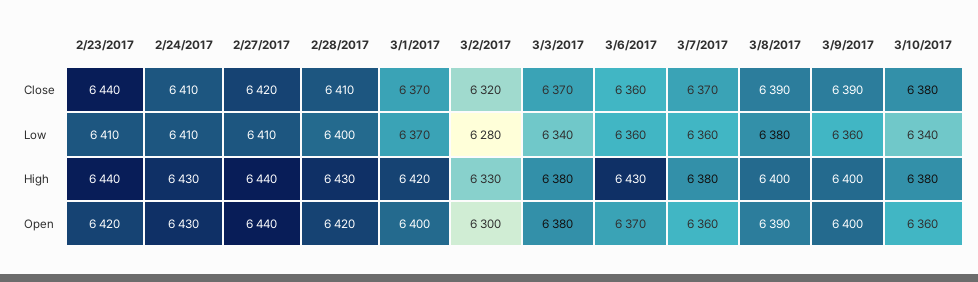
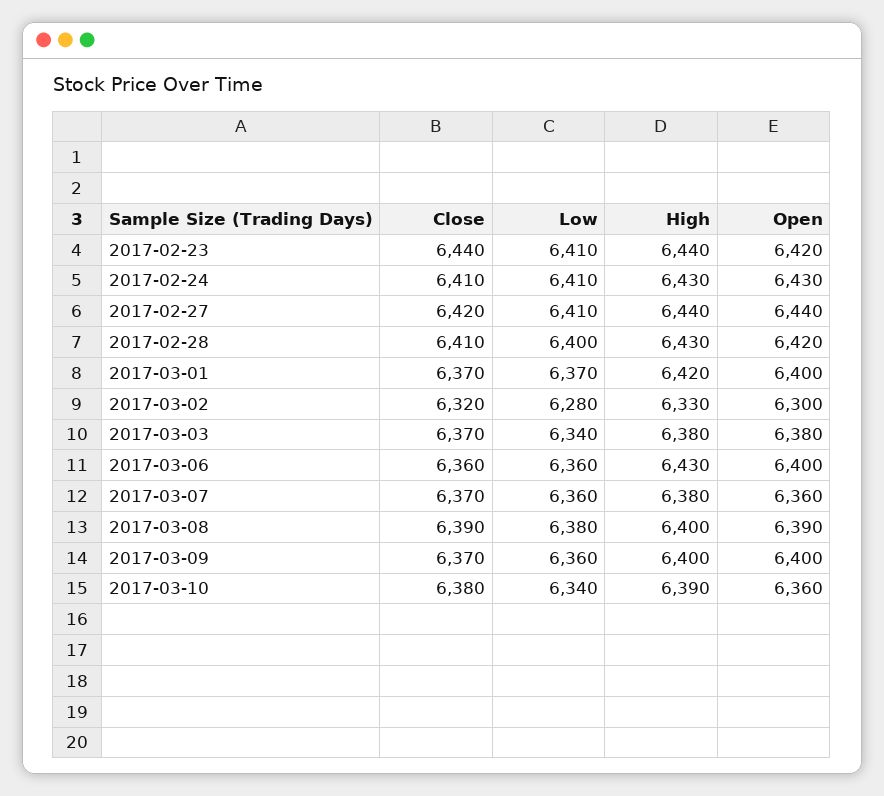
3/9/2017, Close: 6390 -> 6370
3/10/2017, High: 6380 -> 6390
3/6/2017, Open: 6370 -> 6400

